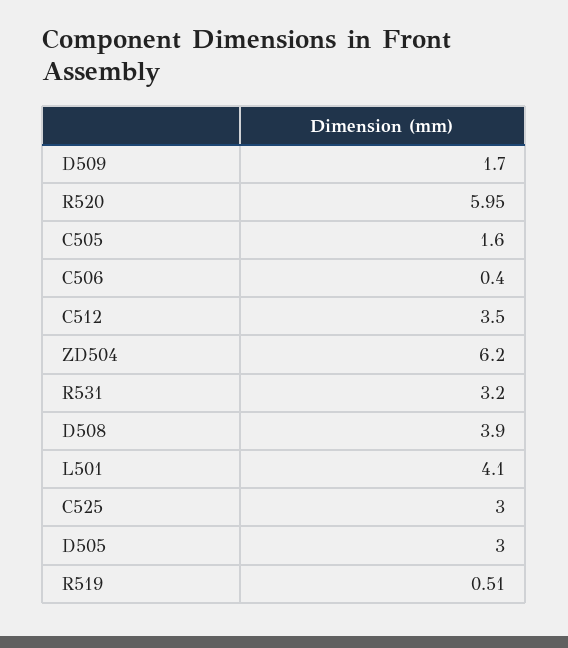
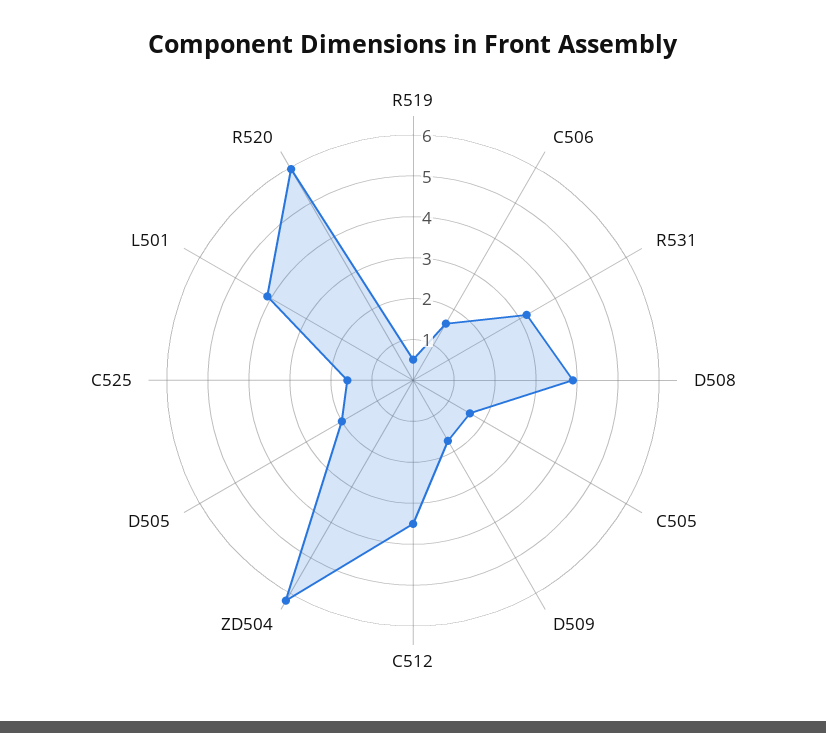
C506: 0.4 -> 1.6
C525: 3 -> 1.6
D505: 3 -> 2

